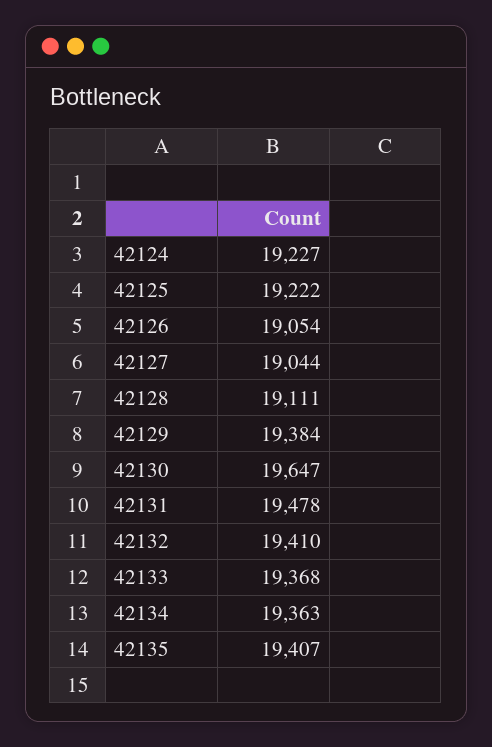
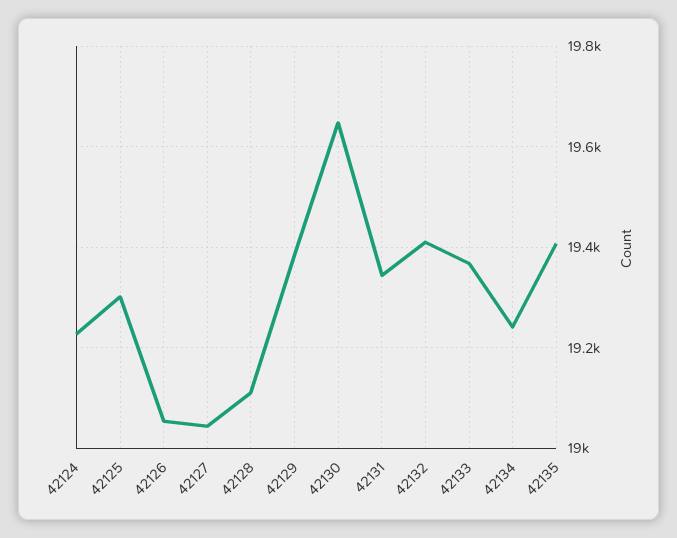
42125: 19222 -> 19300
42131: 19478 -> 19340
42134: 19363 -> 19240

